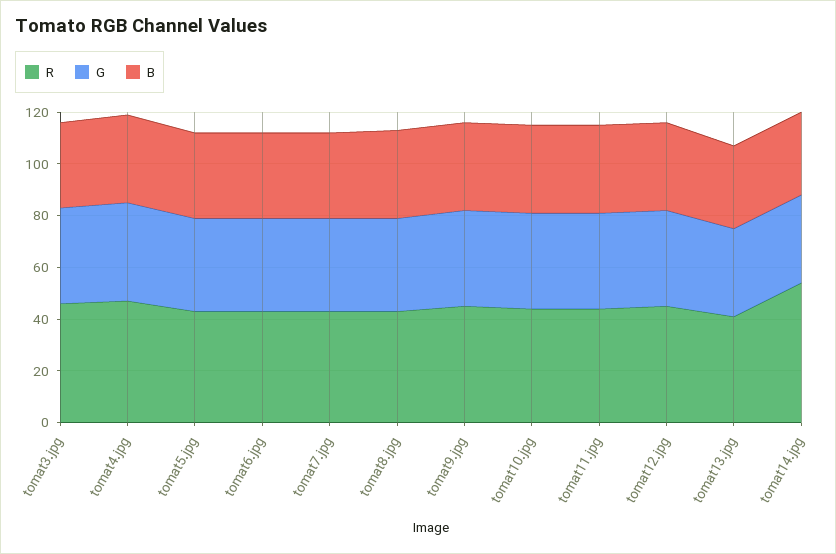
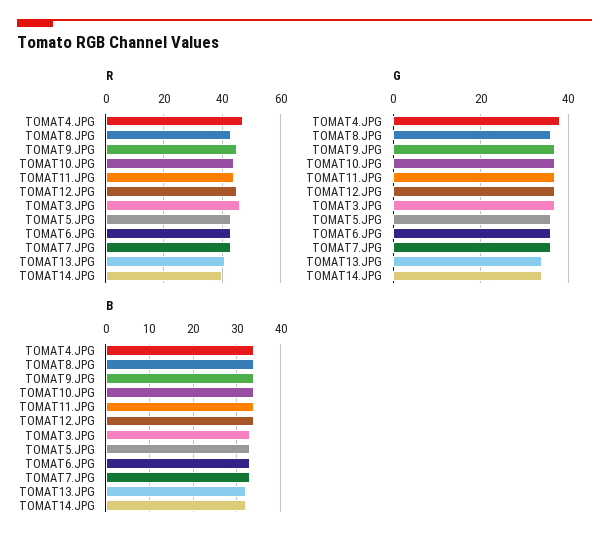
R, tomat14.jpg: 55 -> 40

